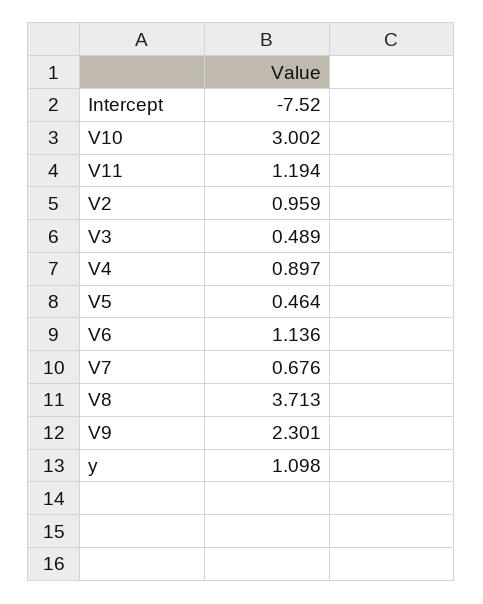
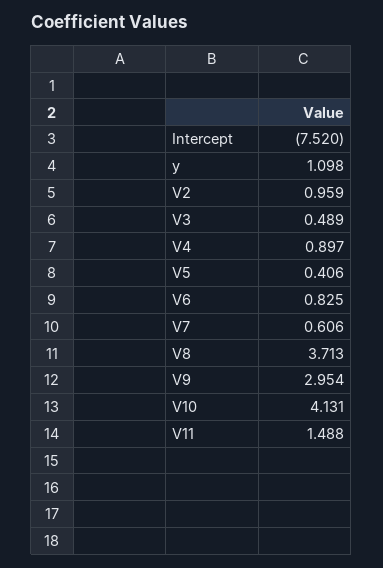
V10: 3.002 -> 4.131
V11: 1.194 -> 1.488
V5: 0.464 -> 0.406
V6: 1.136 -> 0.825
V7: 0.676 -> 0.606
V9: 2.301 -> 2.954

